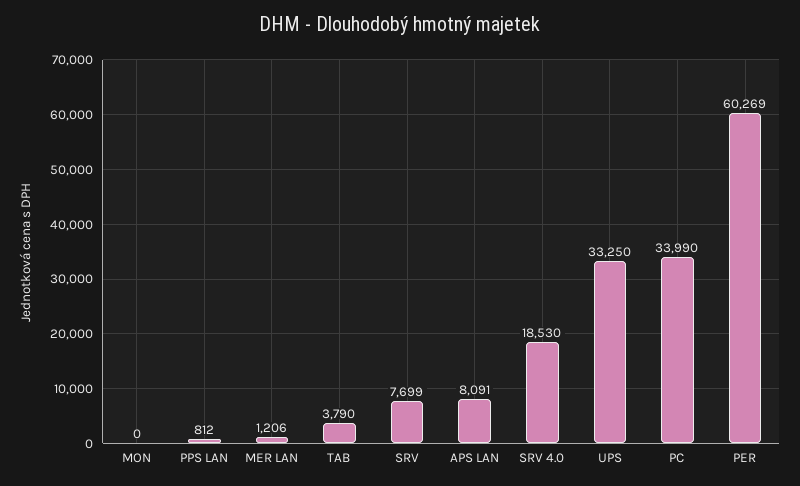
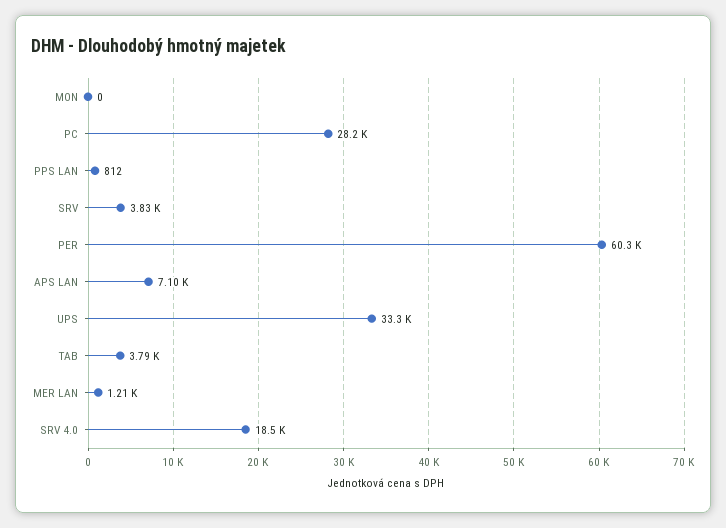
SRV: 7699 -> 3830
APS LAN: 8091 -> 7100
PC: 33990 -> 28200

